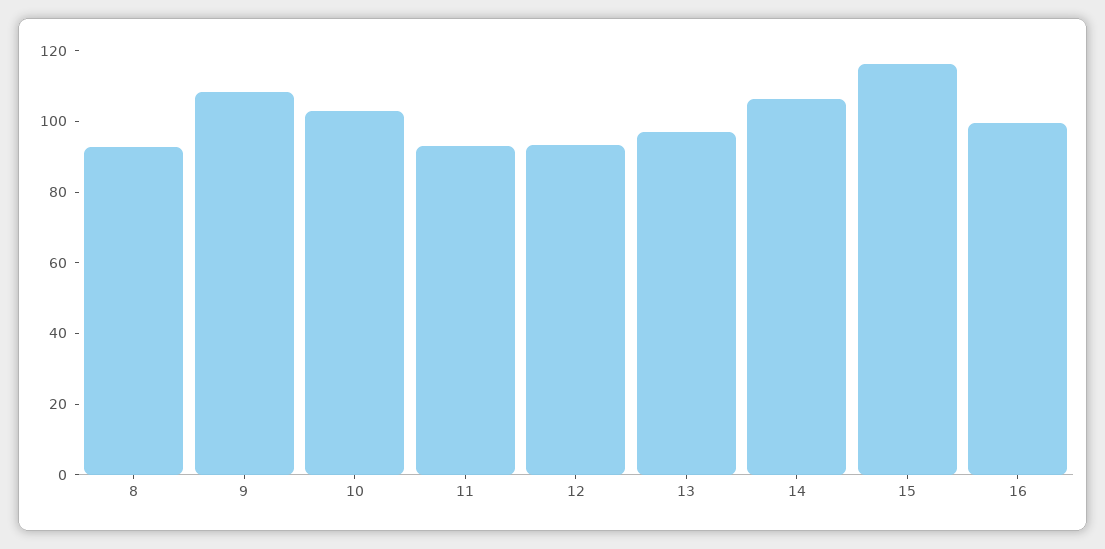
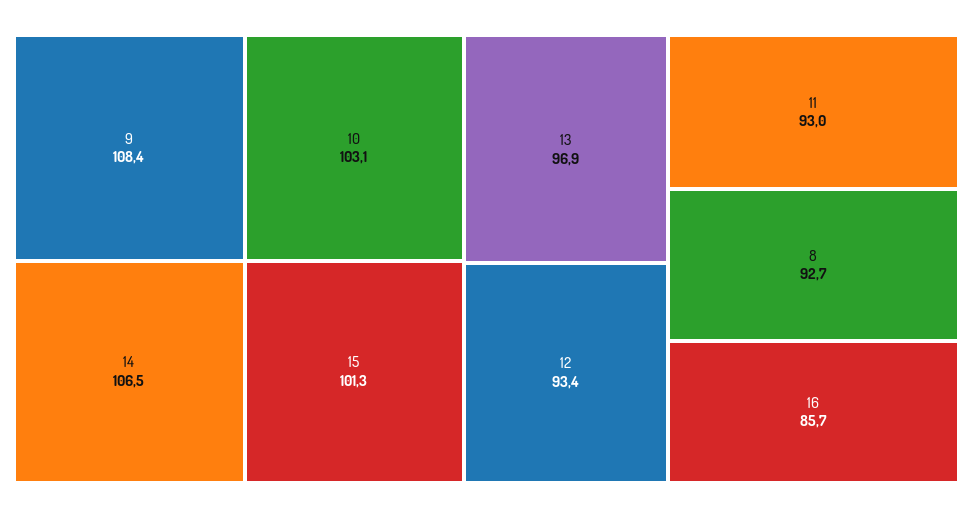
15: 115 -> 101.3
16: 100 -> 85.7

